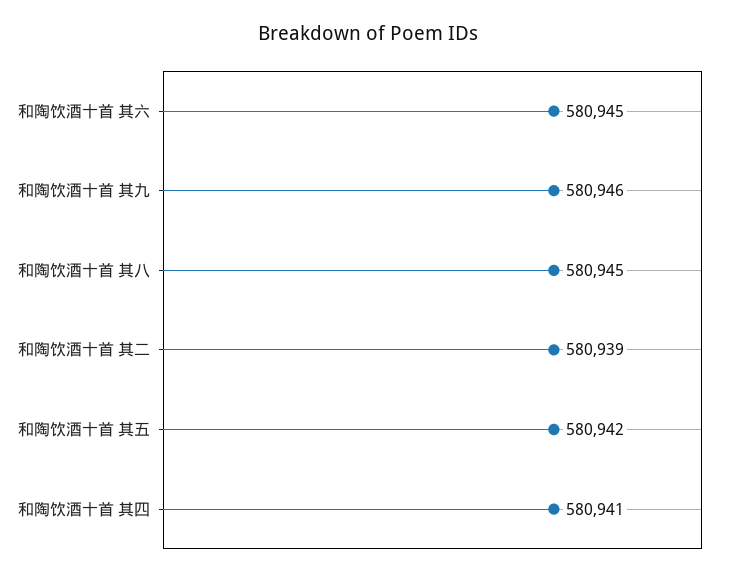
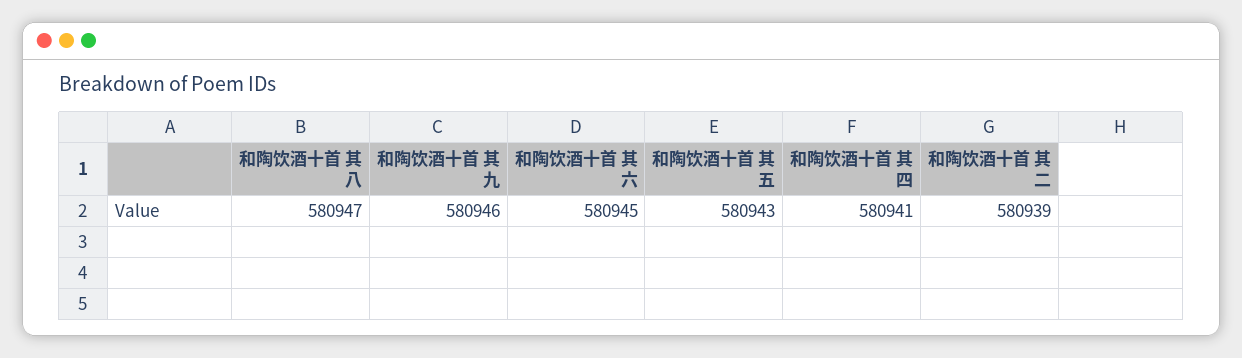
和陶饮酒十首 其八: 580945 -> 580947
和陶饮酒十首 其五: 580942 -> 580943

